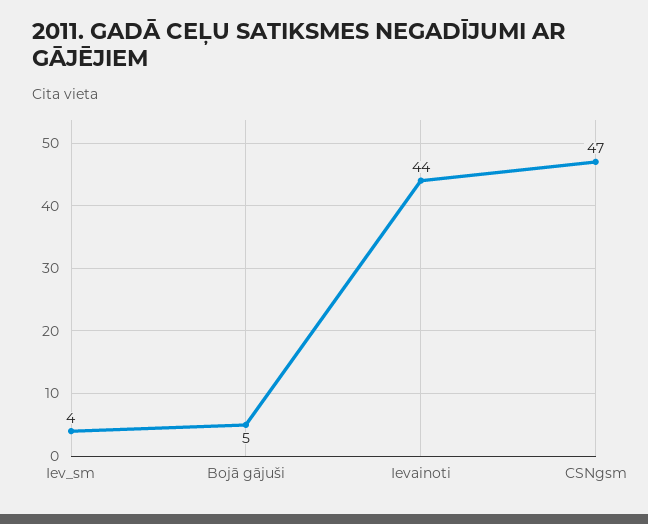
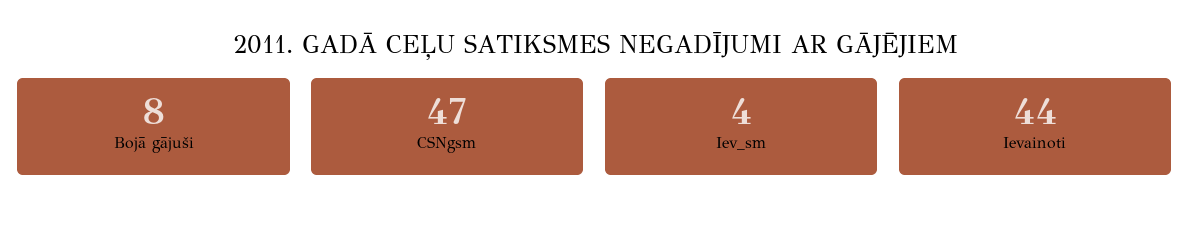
Bojā gājuši: 5 -> 8

